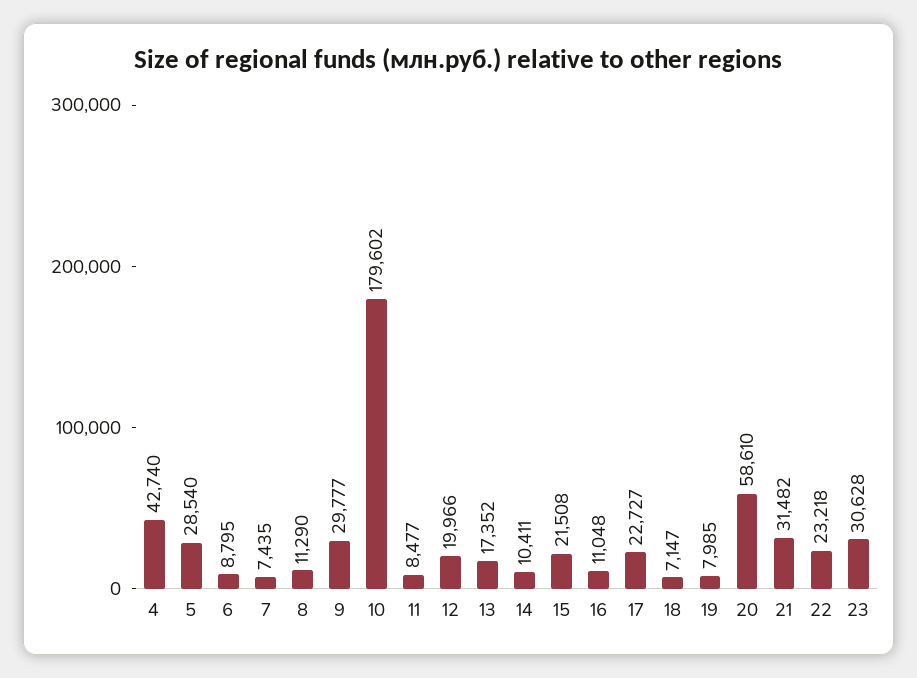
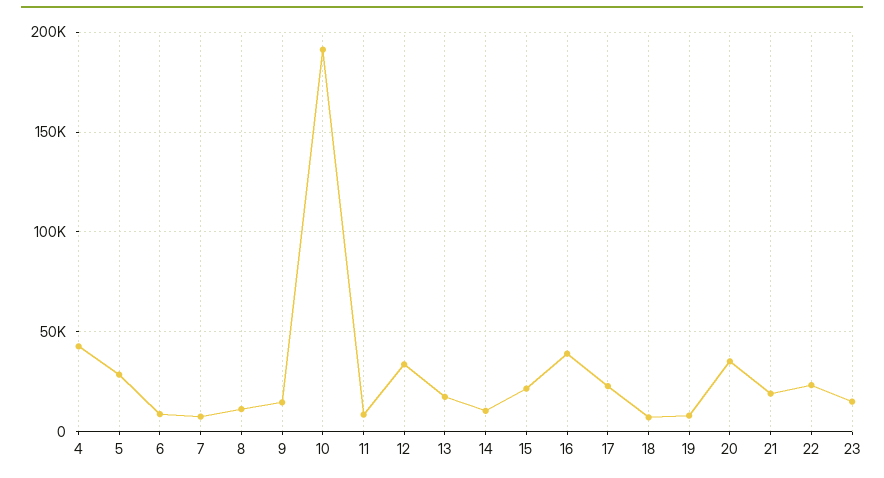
9: 29777 -> 15000
10: 179602 -> 190000
12: 19966 -> 35000
16: 11048 -> 40000
20: 58610 -> 35000
21: 31482 -> 20000
23: 30628 -> 15000

